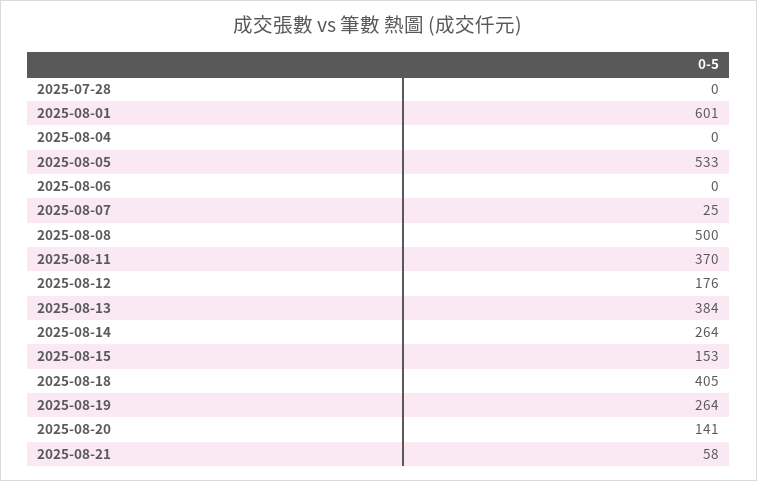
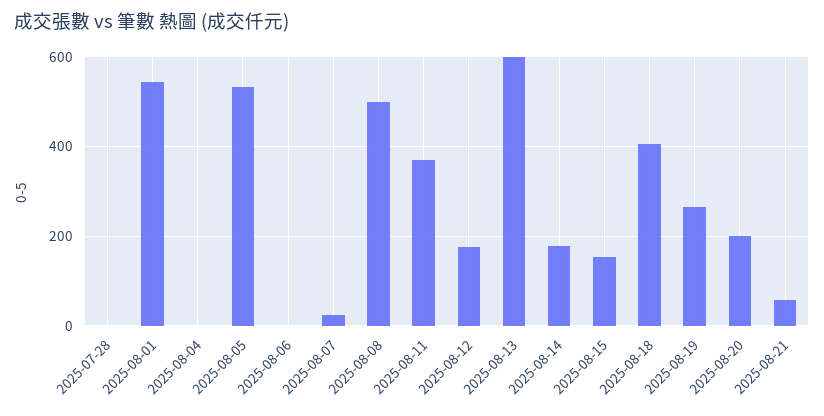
2025-08-01: 601 -> 540
2025-08-13: 384 -> 600
2025-08-14: 264 -> 180
2025-08-20: 141 -> 200

